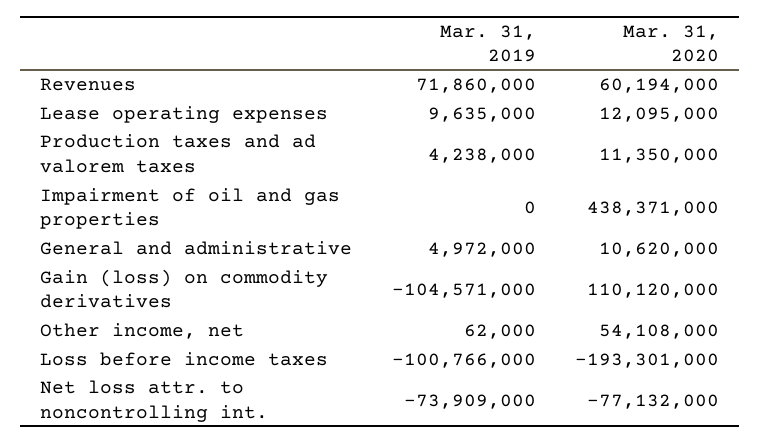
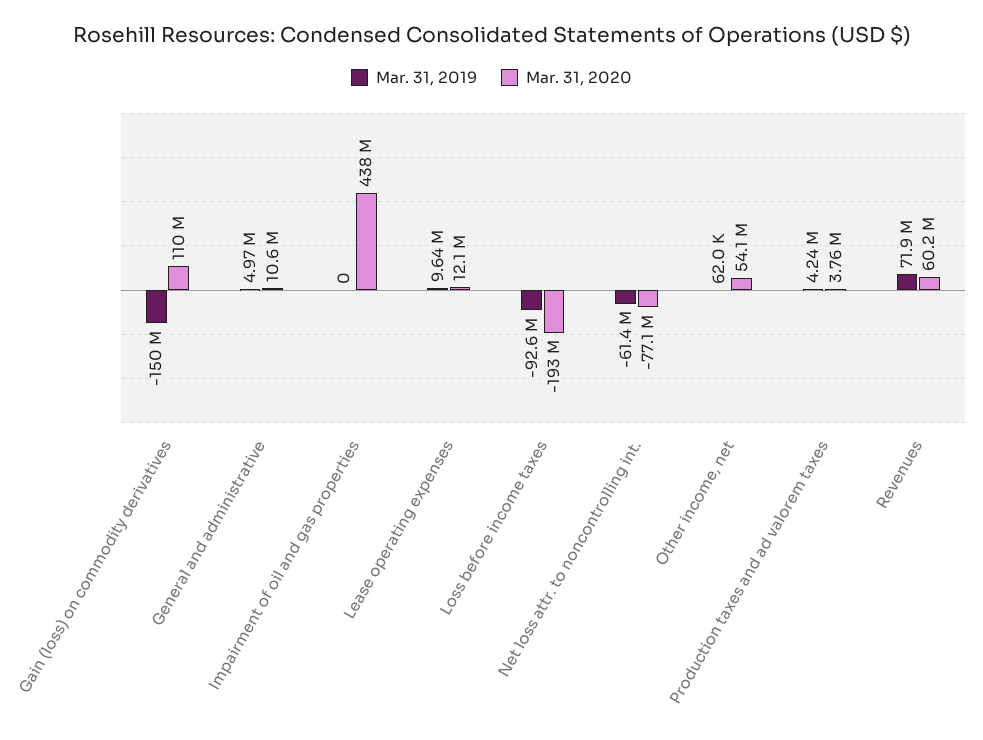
Mar. 31, 2020, Production taxes and ad valorem taxes: 11350000 -> 3760000
Mar. 31, 2019, Gain (loss) on commodity derivatives: -104571000 -> -150000000
Mar. 31, 2019, Loss before income taxes: -100766000 -> -92600000
Mar. 31, 2019, Net loss attr. to noncontrolling int.: -73909000 -> -61400000

